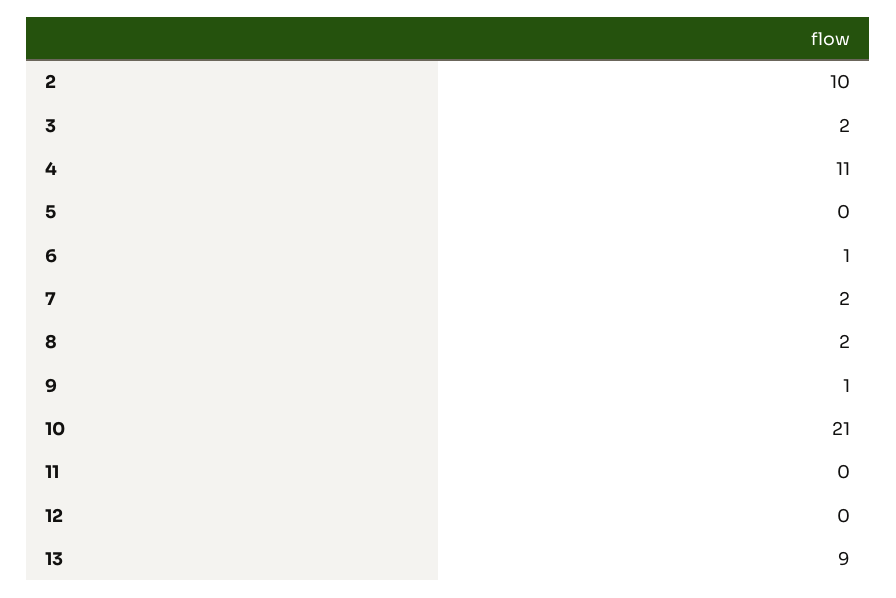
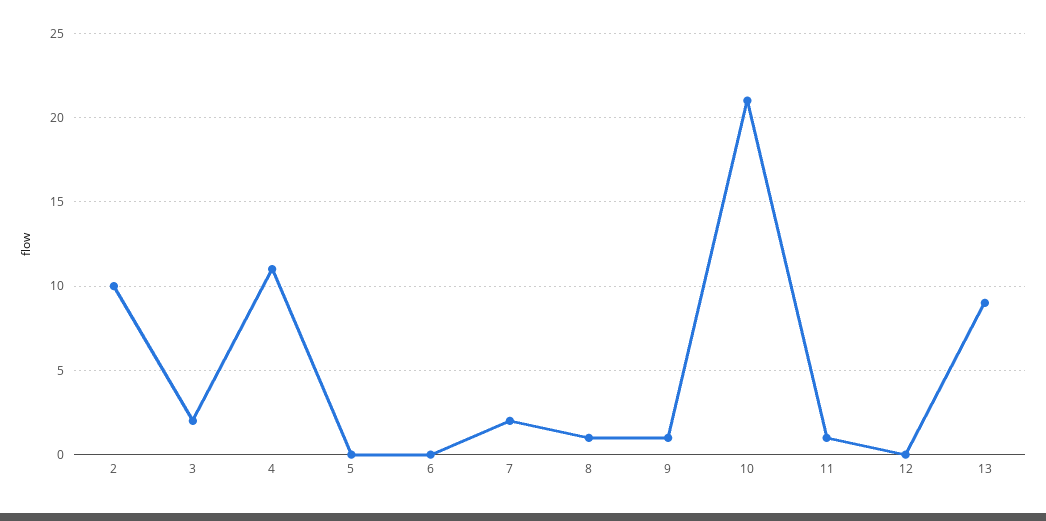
6: 1 -> 0
8: 2 -> 1
11: 0 -> 1

